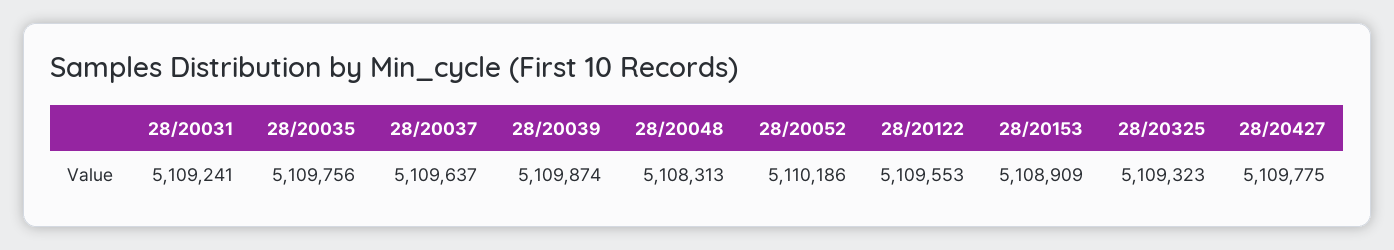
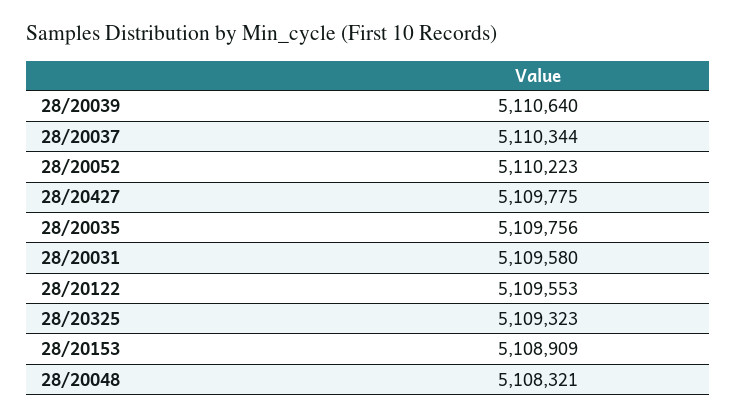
28/20031: 5109241 -> 5109580
28/20037: 5109637 -> 5110344
28/20039: 5109874 -> 5110640
28/20048: 5108313 -> 5108321
28/20052: 5110186 -> 5110223

